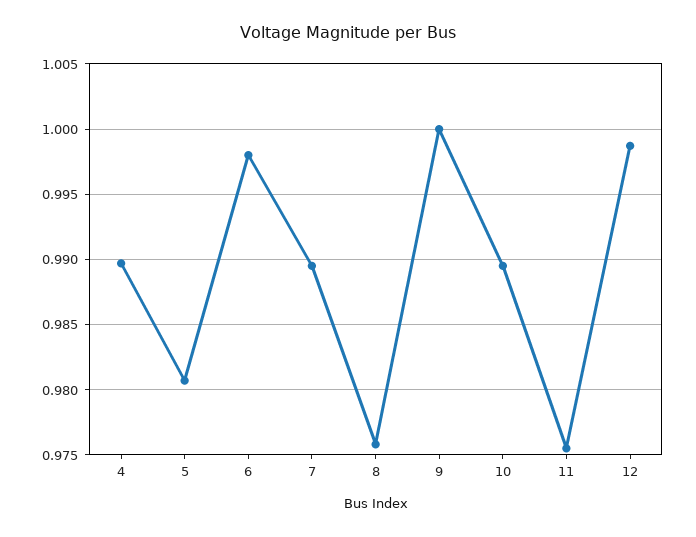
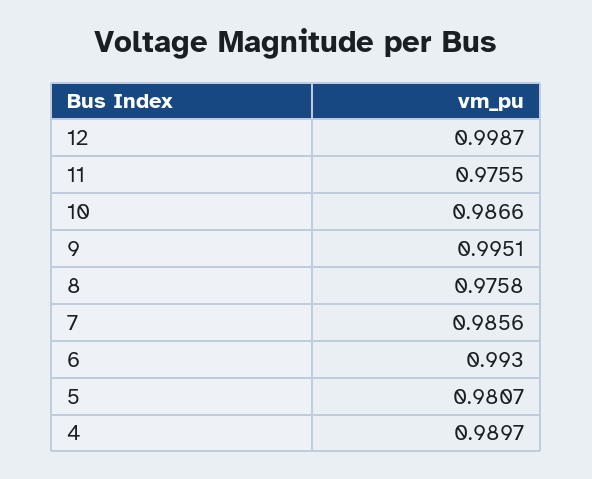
6: 0.998 -> 0.993
7: 0.9895 -> 0.9856
9: 1 -> 0.9951
10: 0.9895 -> 0.9866

